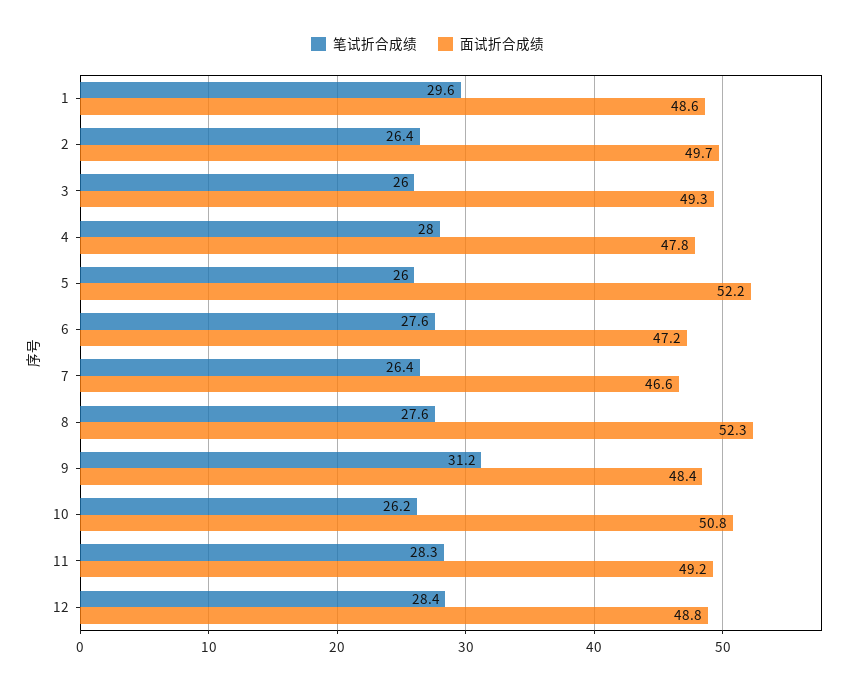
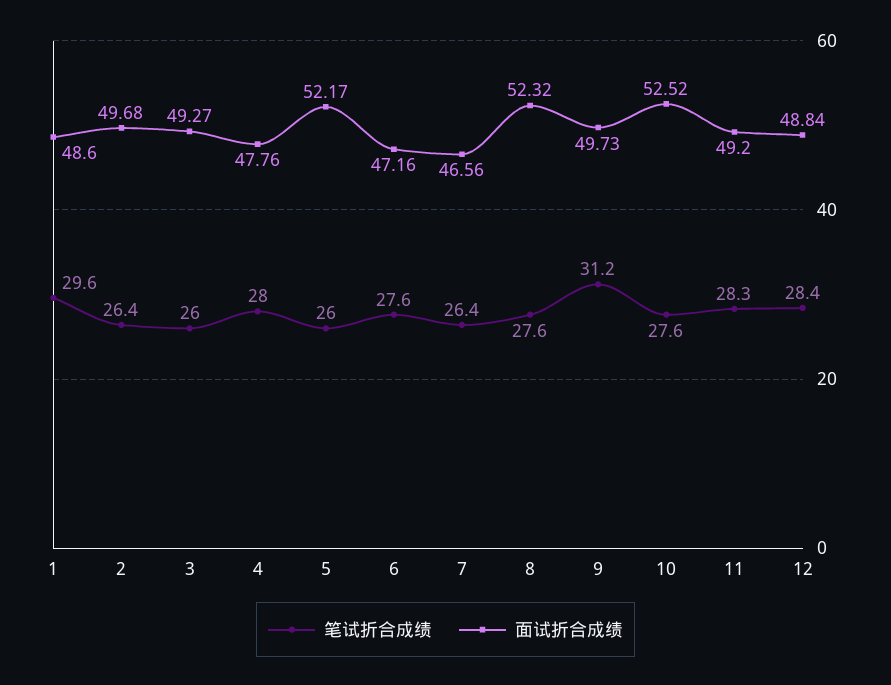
面试折合成绩, 9: 48.4 -> 49.73
笔试折合成绩, 10: 26.2 -> 27.6
面试折合成绩, 10: 50.8 -> 52.52

